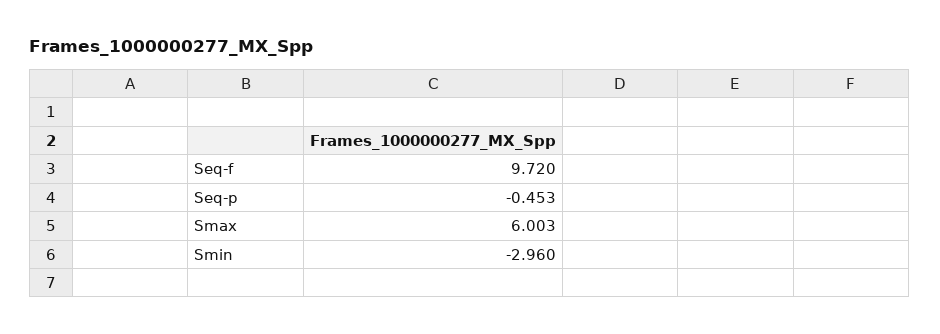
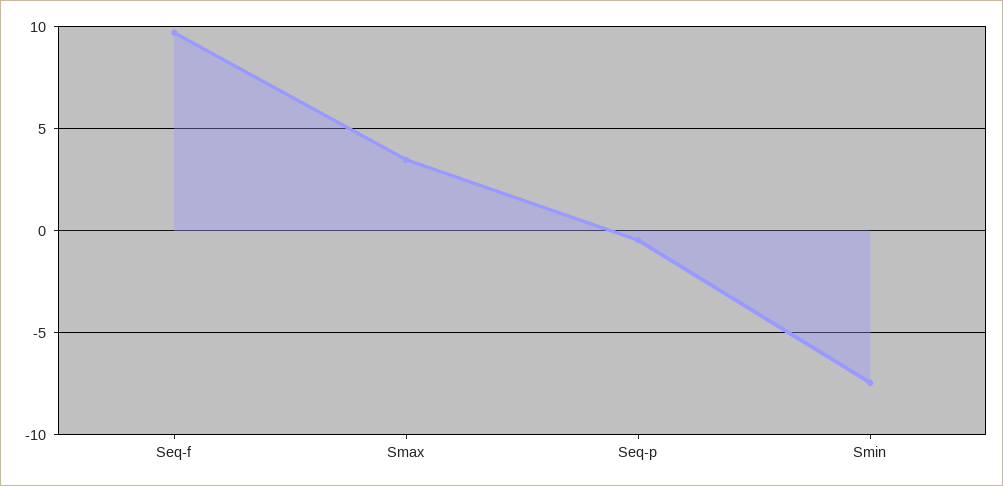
Smax: 6.003 -> 3.5
Smin: -2.96 -> -7.5

